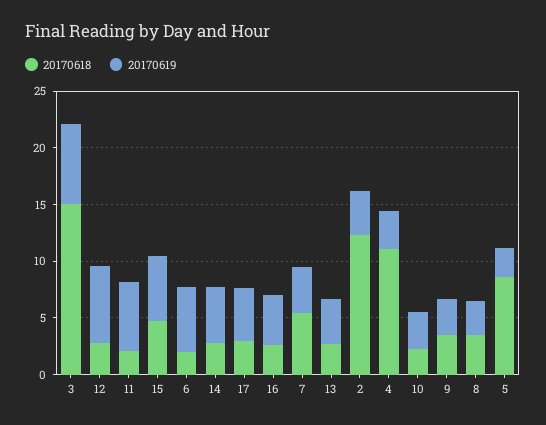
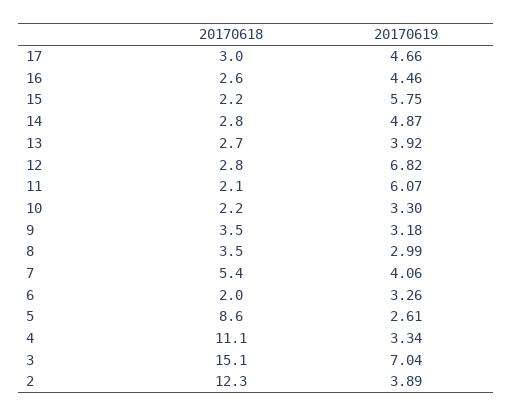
20170618, 15: 5 -> 2.2
20170619, 6: 6 -> 3.26

